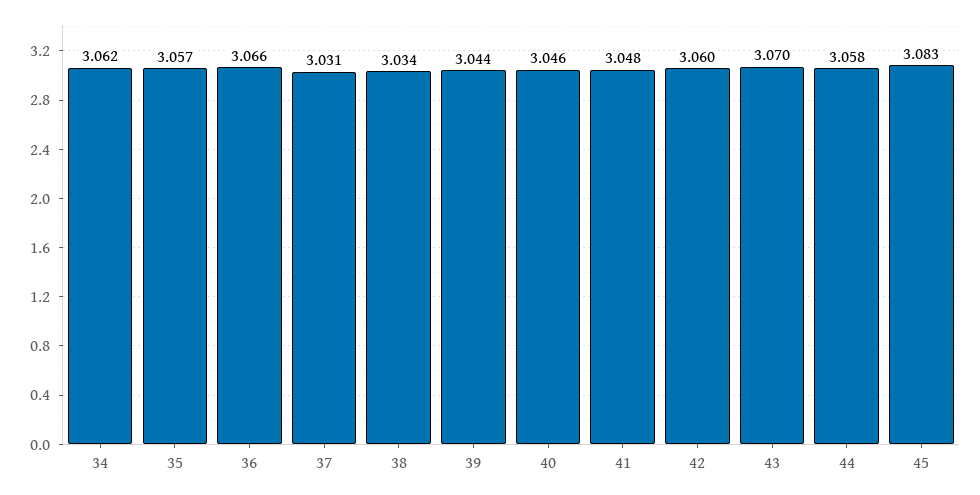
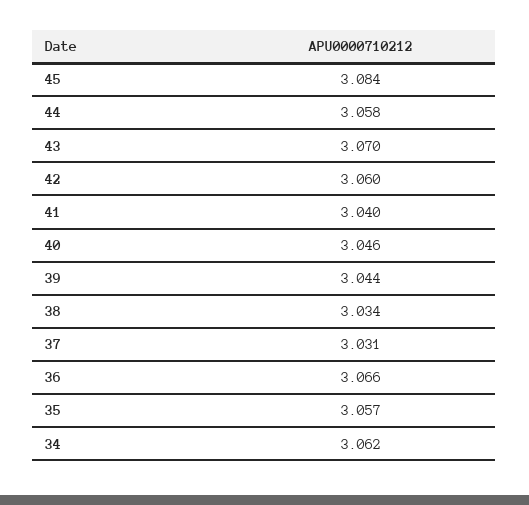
41: 3.048 -> 3.04
45: 3.083 -> 3.084

